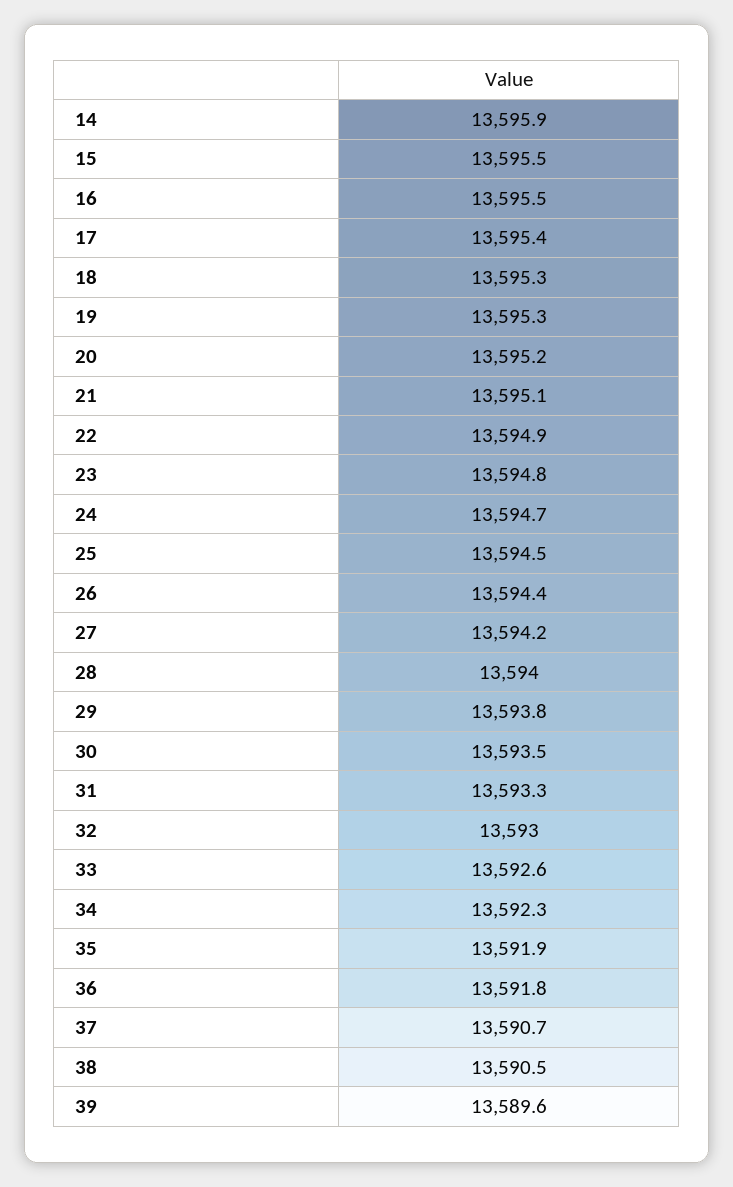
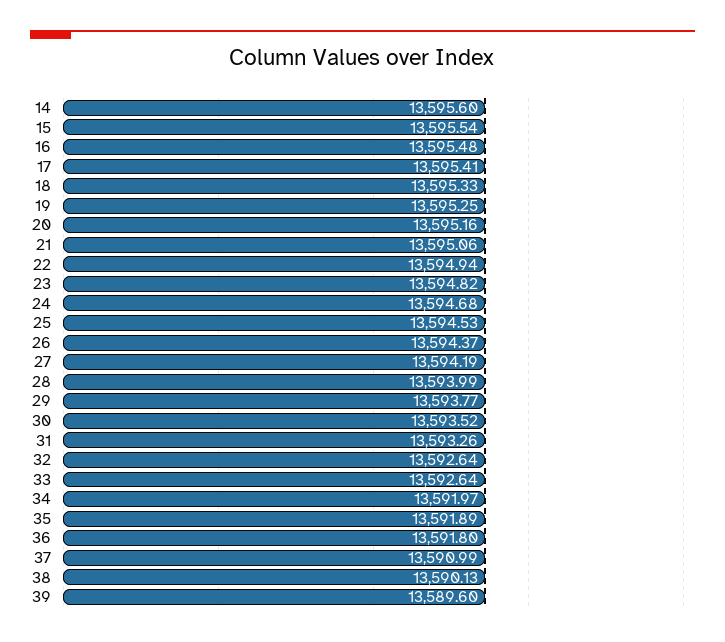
14: 13595.9 -> 13595.6
32: 13593 -> 13592.64
34: 13592.3 -> 13591.97
37: 13590.7 -> 13590.99
38: 13590.5 -> 13590.13

